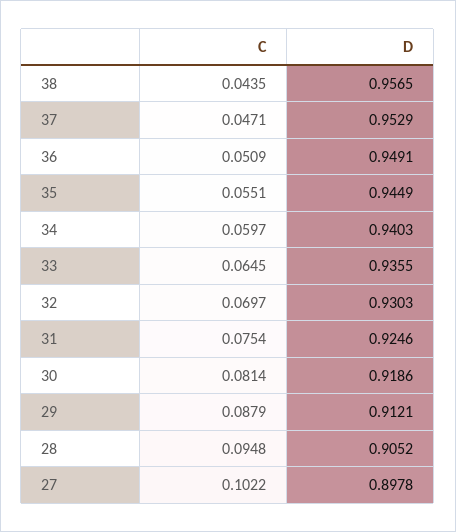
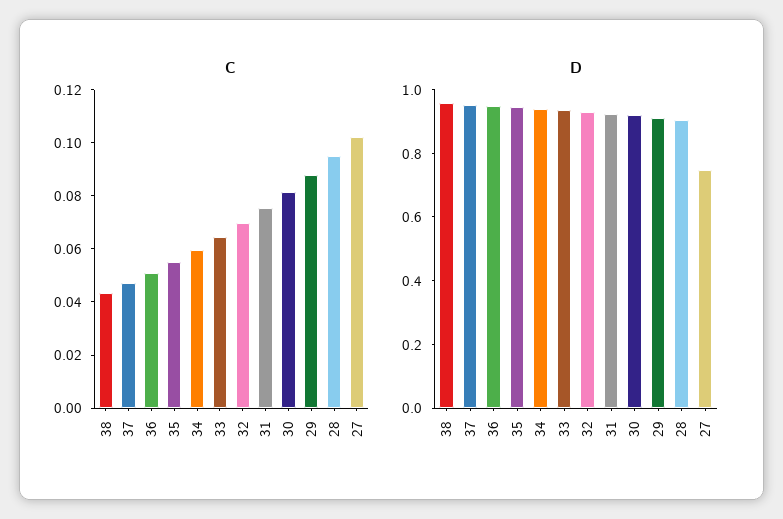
D, 27: 0.8978 -> 0.75

